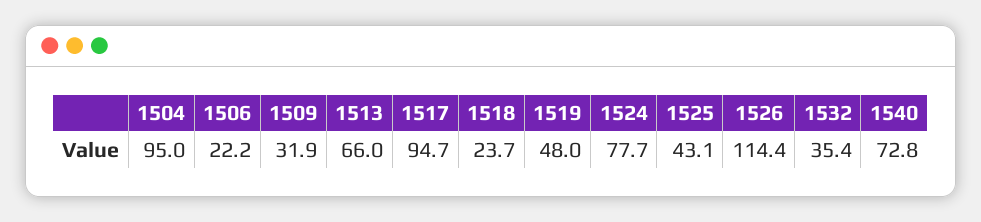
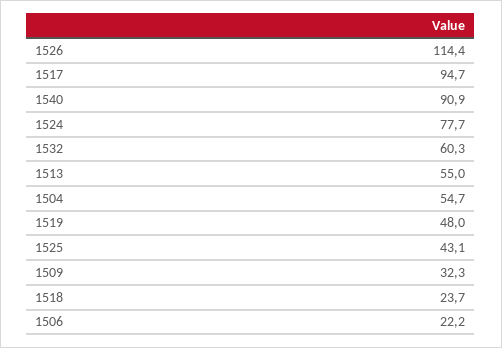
1504: 95 -> 54.7
1509: 31.9 -> 32.3
1513: 66 -> 55
1532: 35.4 -> 60.3
1540: 72.8 -> 90.9

